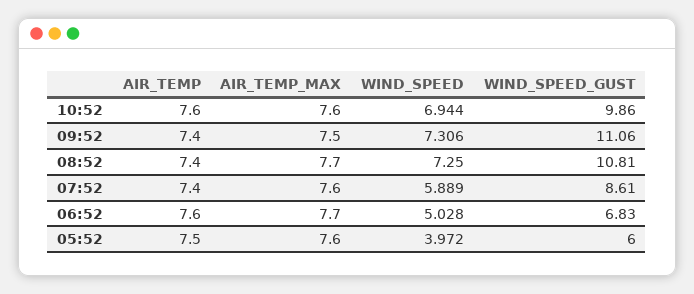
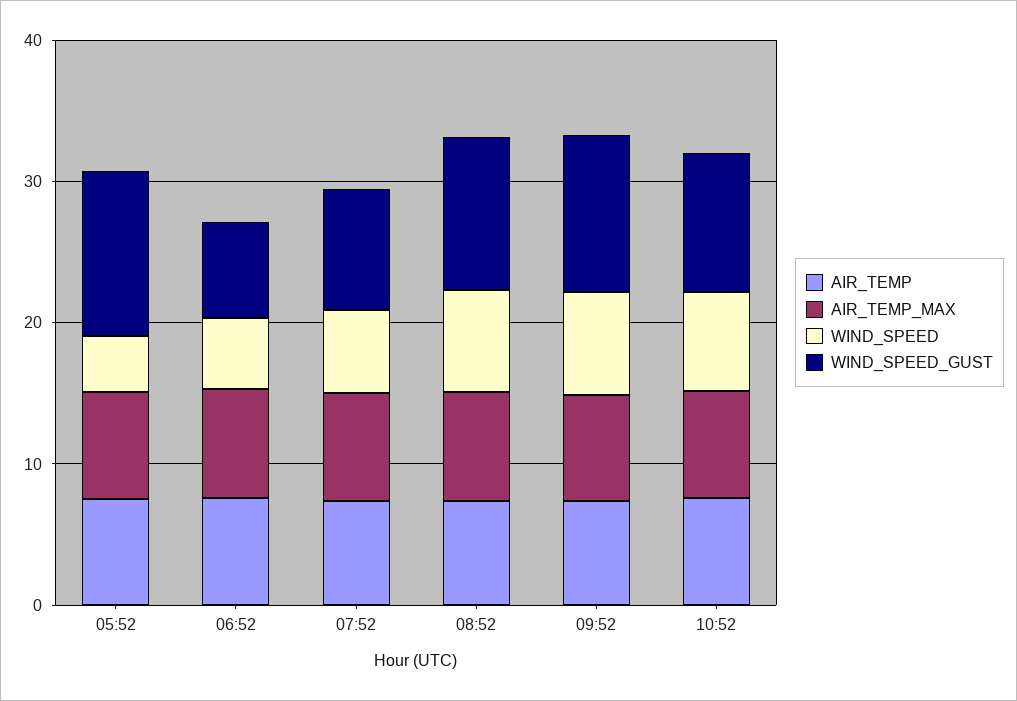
WIND_SPEED_GUST, 05:52: 6 -> 12

